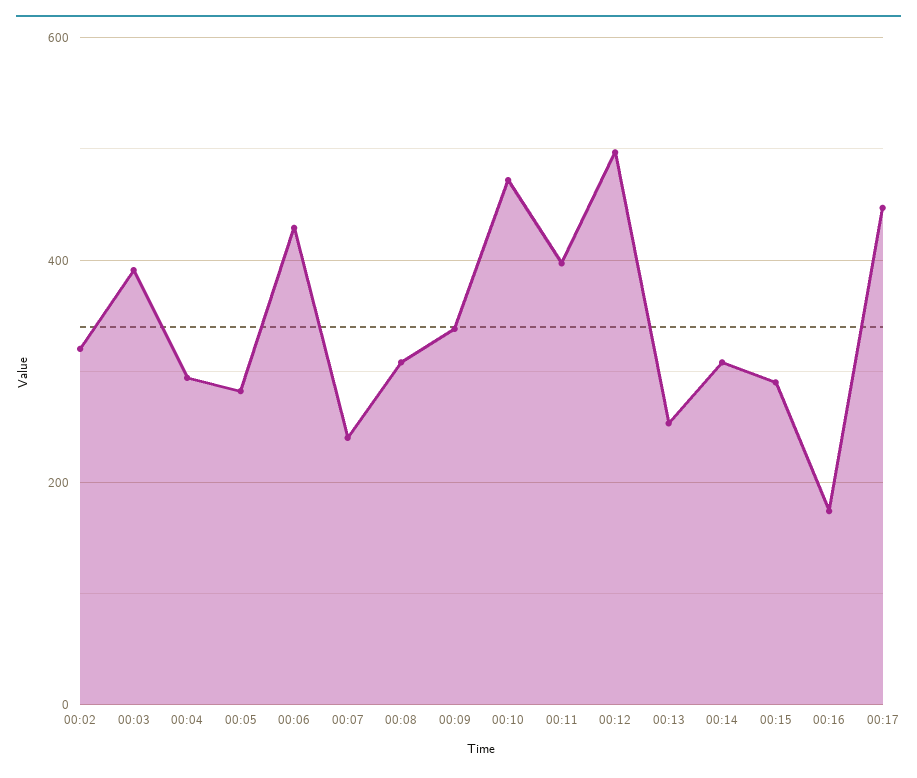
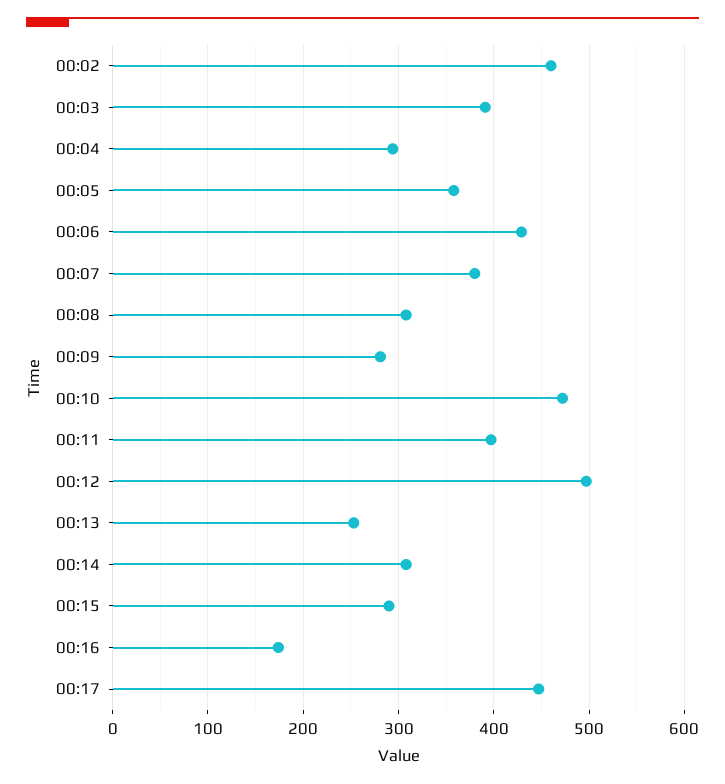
00:02: 320 -> 460
00:05: 280 -> 360
00:07: 240 -> 380
00:09: 340 -> 280

